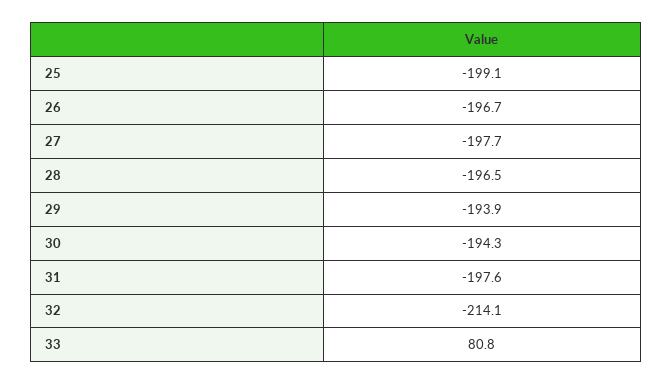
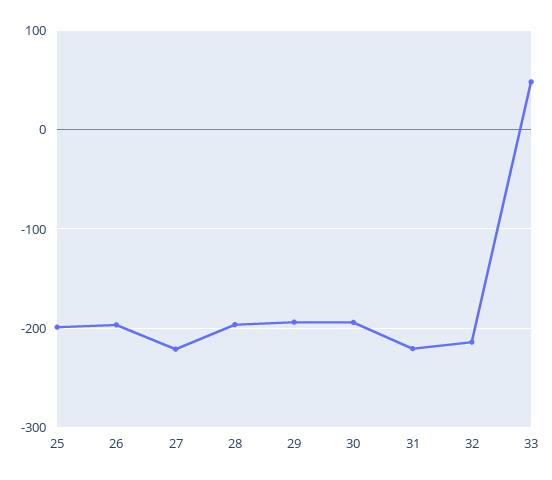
27: -197.7 -> -220
31: -197.6 -> -220
33: 80.8 -> 50

